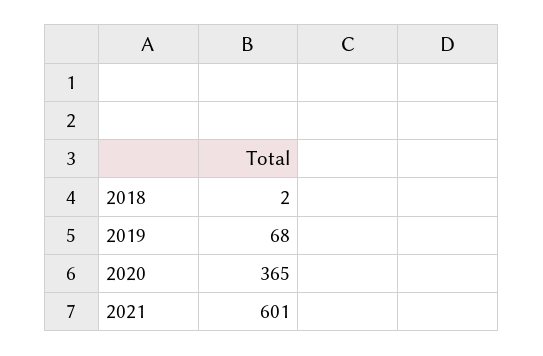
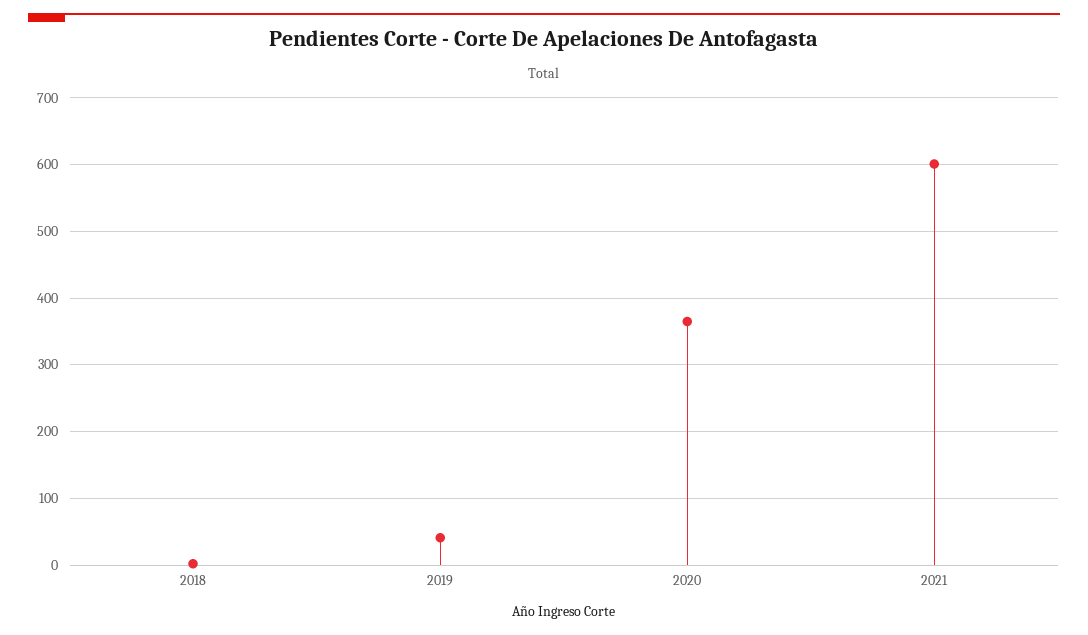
2019: 68 -> 40

